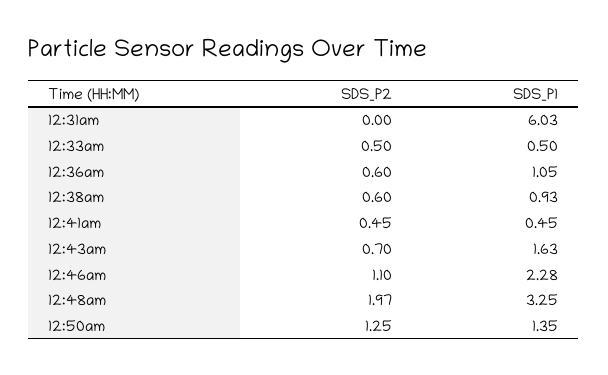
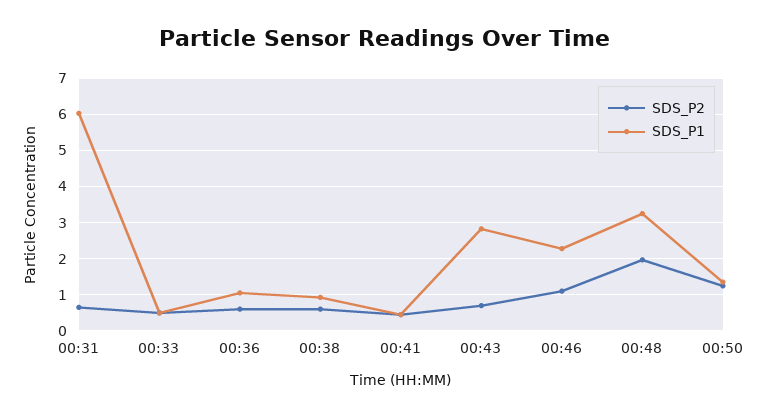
SDS_P2, 12:31am: 0 -> 0.6
SDS_P1, 12:43am: 1.63 -> 2.8

